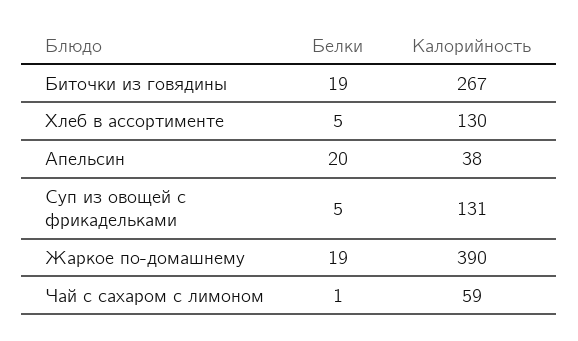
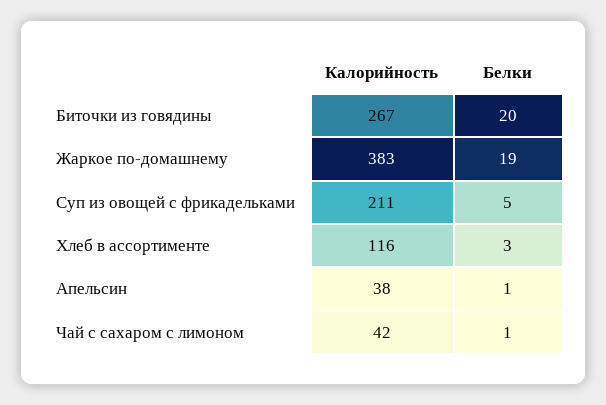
Белки, Биточки из говядины: 19 -> 20
Белки, Хлеб в ассортименте: 5 -> 3
Калорийность, Хлеб в ассортименте: 130 -> 116
Белки, Апельсин: 20 -> 1
Калорийность, Суп из овощей с фрикадельками: 131 -> 211
Калорийность, Жаркое по-домашнему: 390 -> 383
Калорийность, Чай с сахаром с лимоном: 59 -> 42

